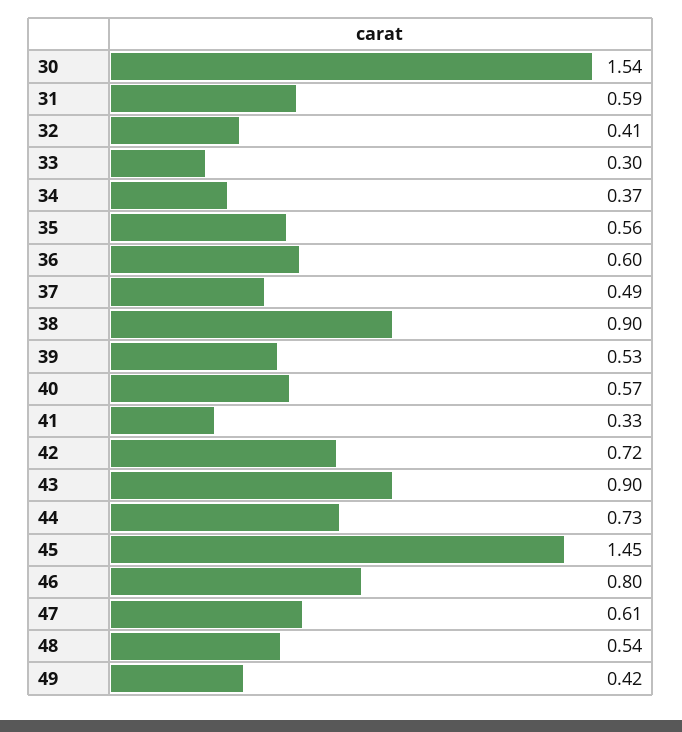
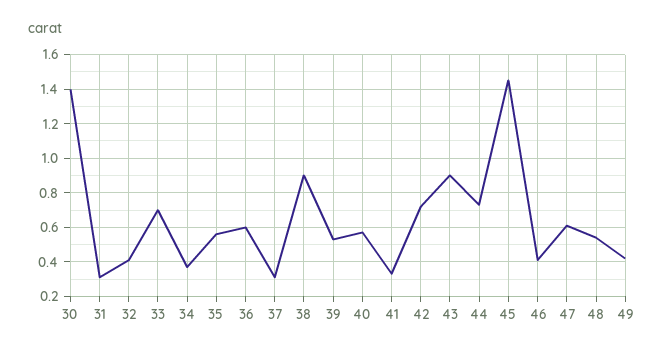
30: 1.54 -> 1.4
31: 0.59 -> 0.3
33: 0.3 -> 0.7
37: 0.49 -> 0.3
46: 0.8 -> 0.4

